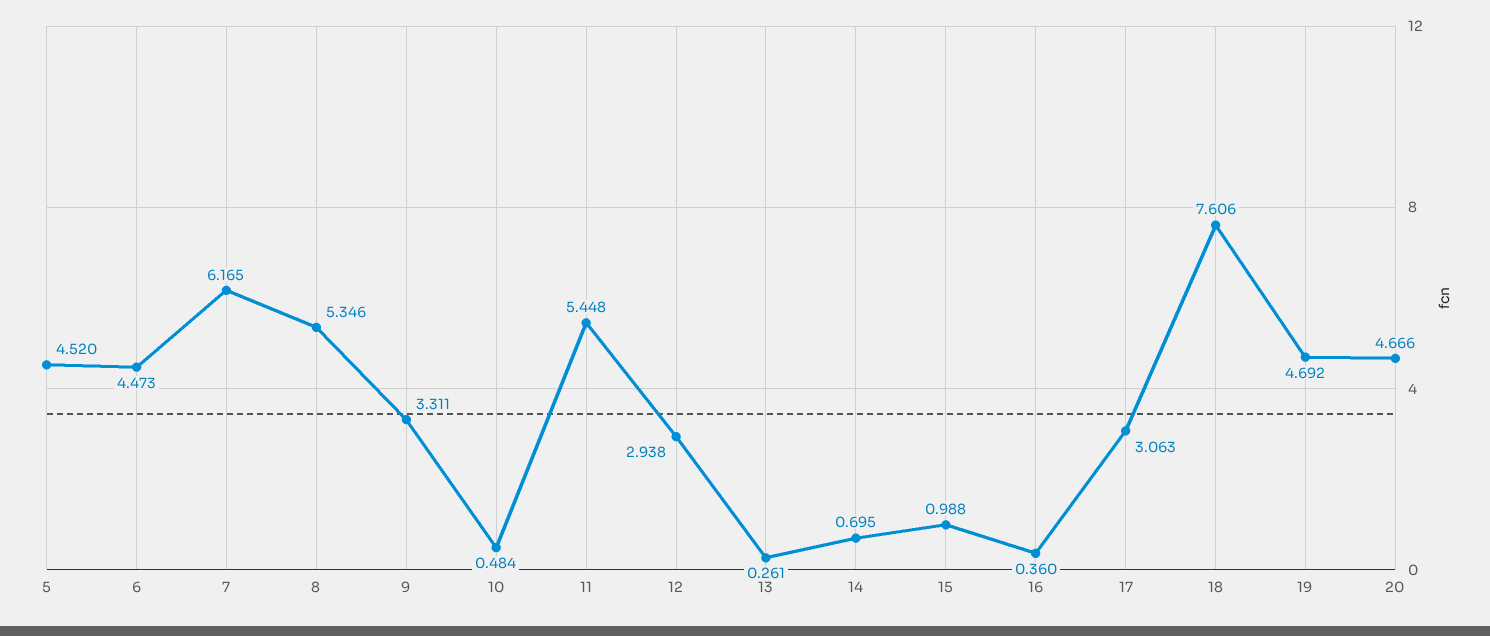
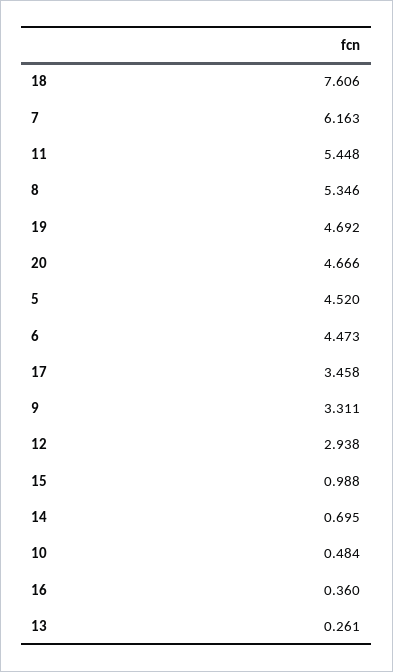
7: 6.165 -> 6.163
17: 3.063 -> 3.458

